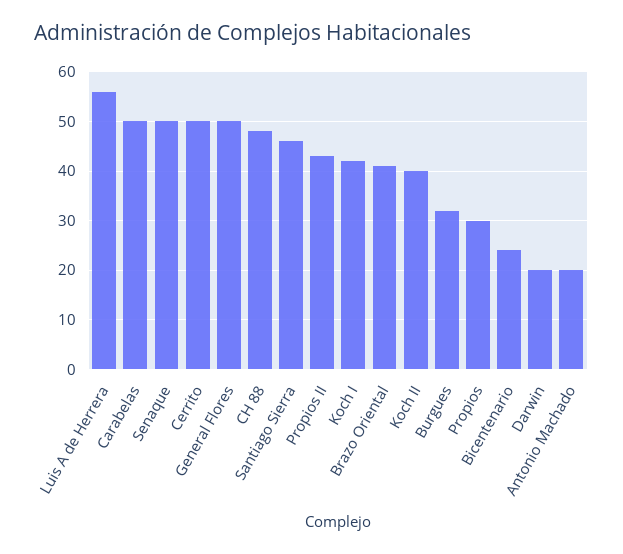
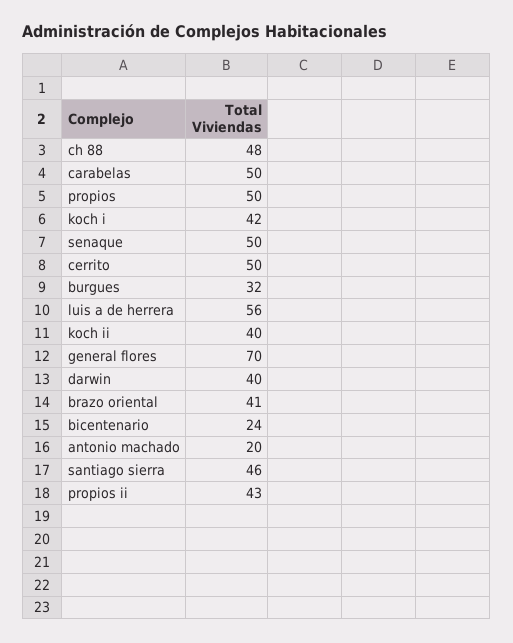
General Flores: 50 -> 70
Propios: 30 -> 50
Darwin: 20 -> 40

